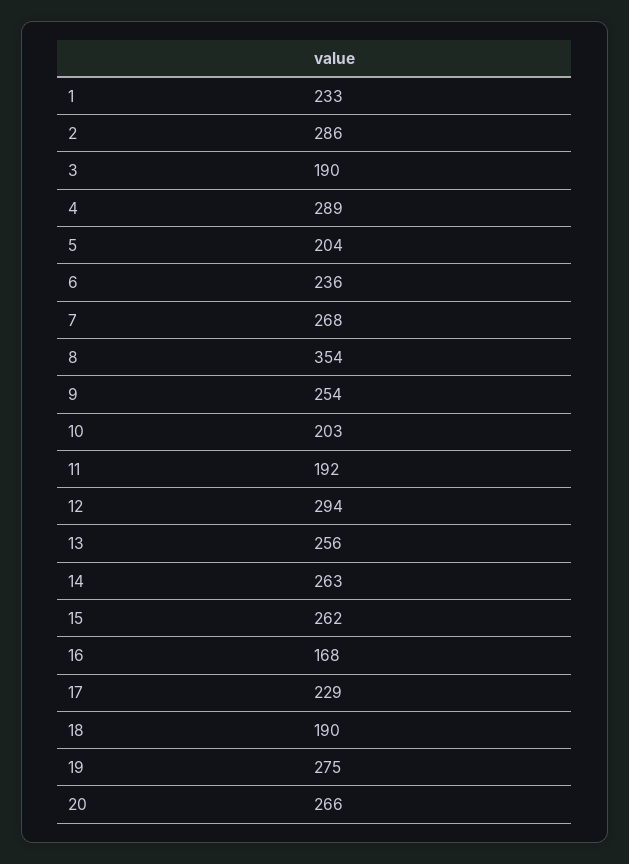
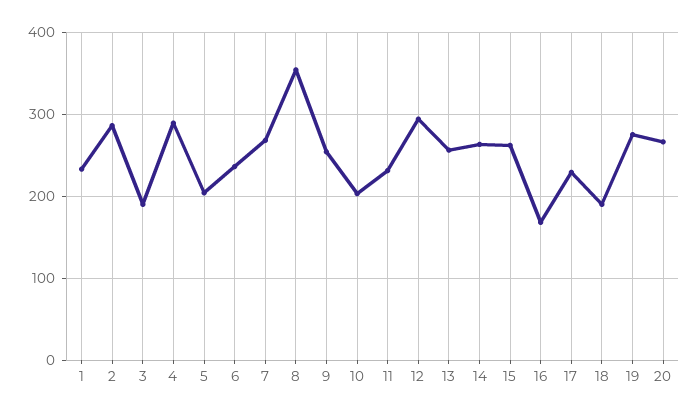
11: 192 -> 230

